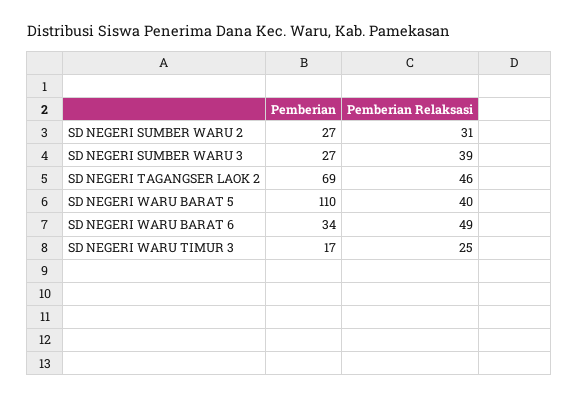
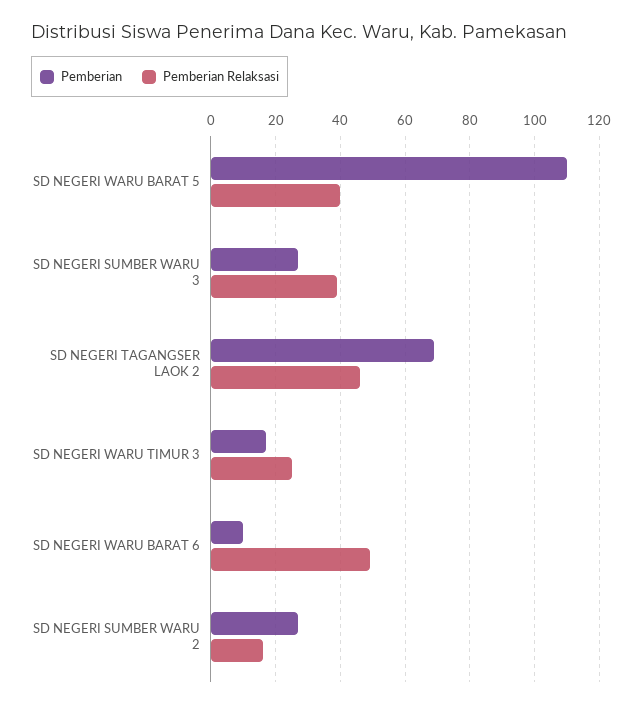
Pemberian Relaksasi, SD NEGERI SUMBER WARU 2: 31 -> 15
Pemberian, SD NEGERI WARU BARAT 6: 34 -> 10

